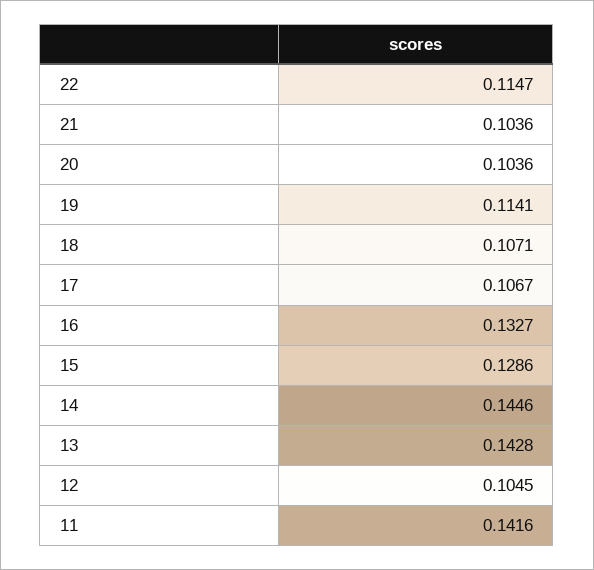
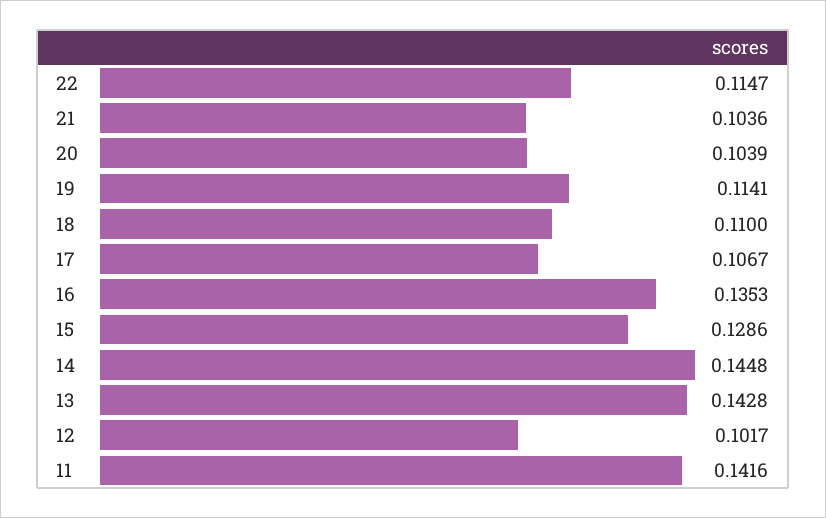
20: 0.1036 -> 0.1039
18: 0.1071 -> 0.11
16: 0.1327 -> 0.1353
14: 0.1446 -> 0.1448
12: 0.1045 -> 0.1017

